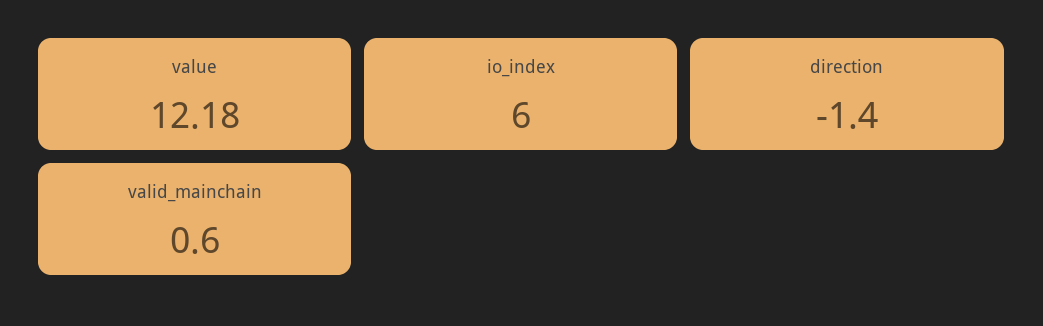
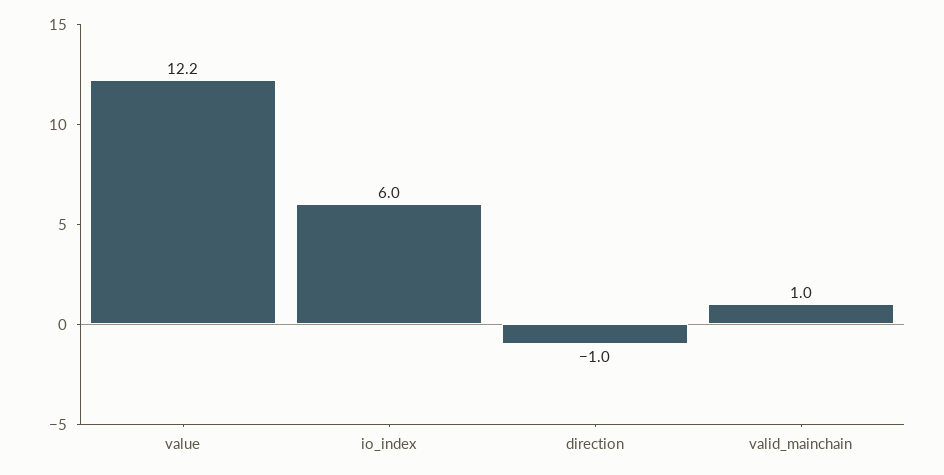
direction: -1.4 -> -1
valid_mainchain: 0.6 -> 1

